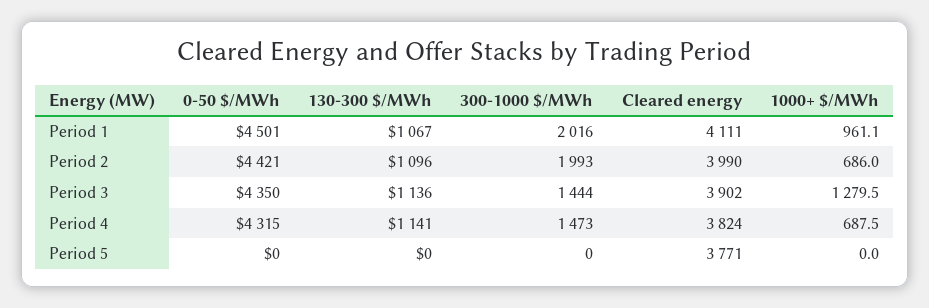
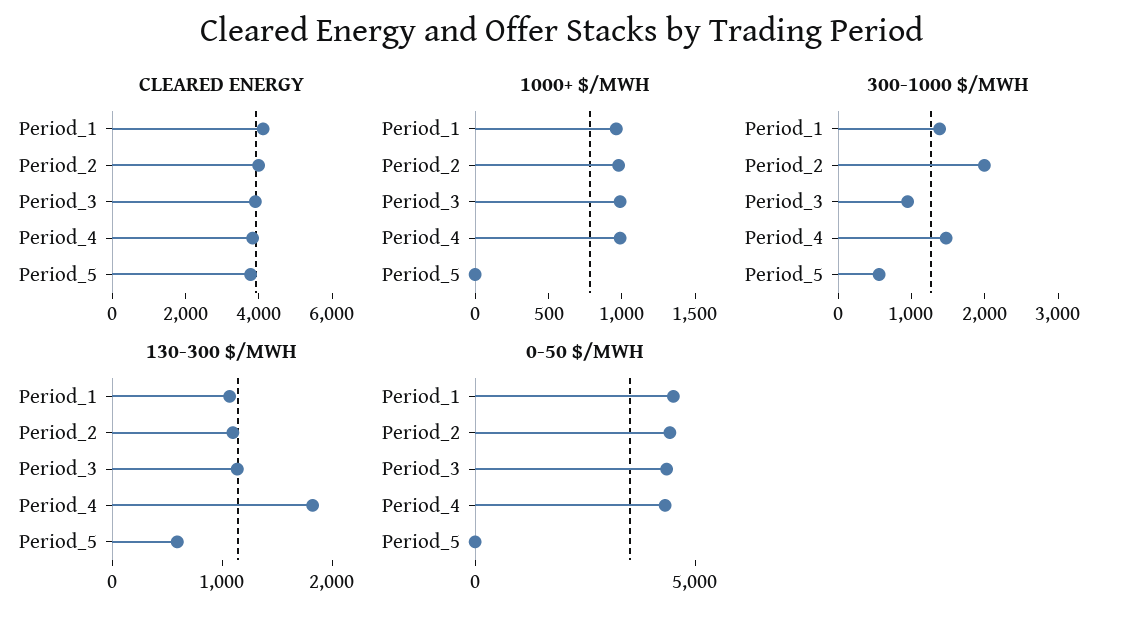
300-1000 $/MWh, Period 1: 2016 -> 1400
1000+ $/MWh, Period 2: 686 -> 1000
300-1000 $/MWh, Period 3: 1444 -> 1000
1000+ $/MWh, Period 3: 1279.5 -> 1000
130-300 $/MWh, Period 4: 1141 -> 1800
1000+ $/MWh, Period 4: 687.5 -> 1000
130-300 $/MWh, Period 5: 0 -> 600
300-1000 $/MWh, Period 5: 0 -> 600

